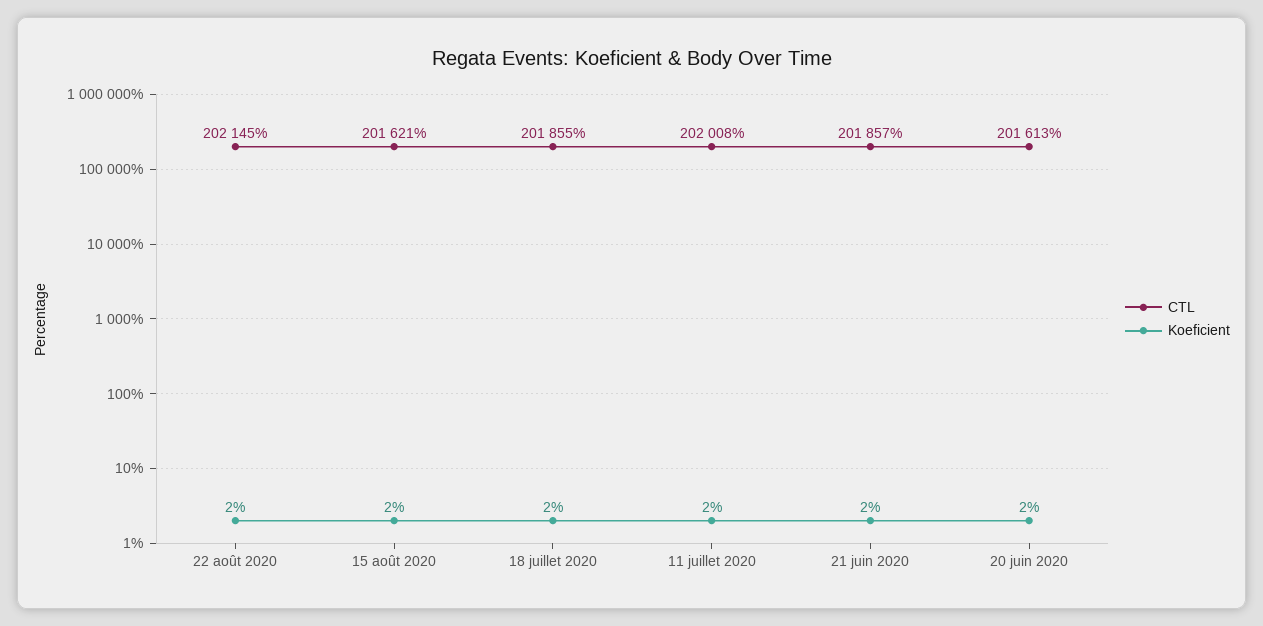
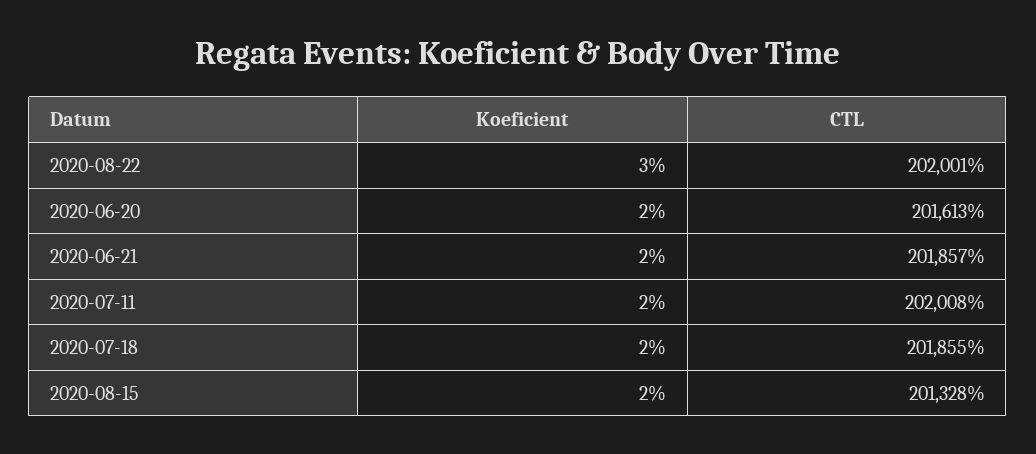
CTL, 22 août 2020: 202145 -> 202001
Koeficient, 22 août 2020: 2 -> 3
CTL, 15 août 2020: 201621 -> 201328

